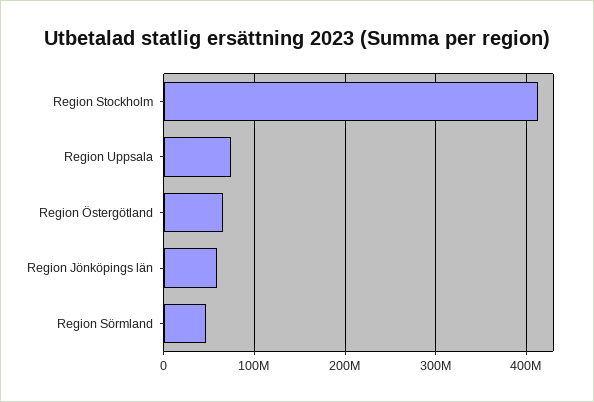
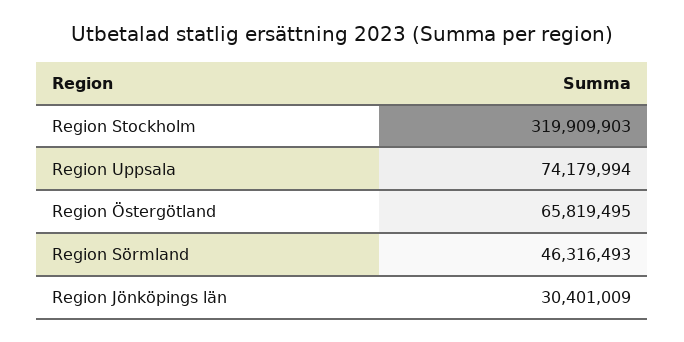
Region Stockholm: 410000000 -> 319909903
Region Jönköpings län: 60000000 -> 30401009

